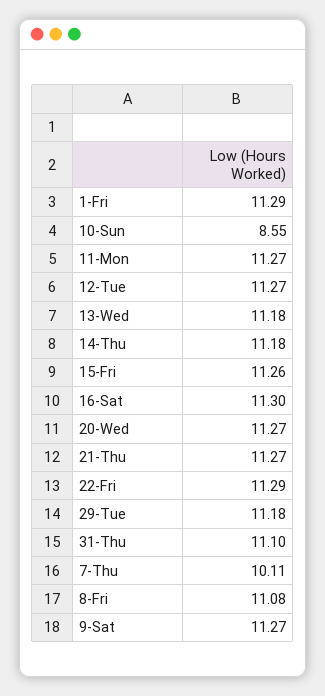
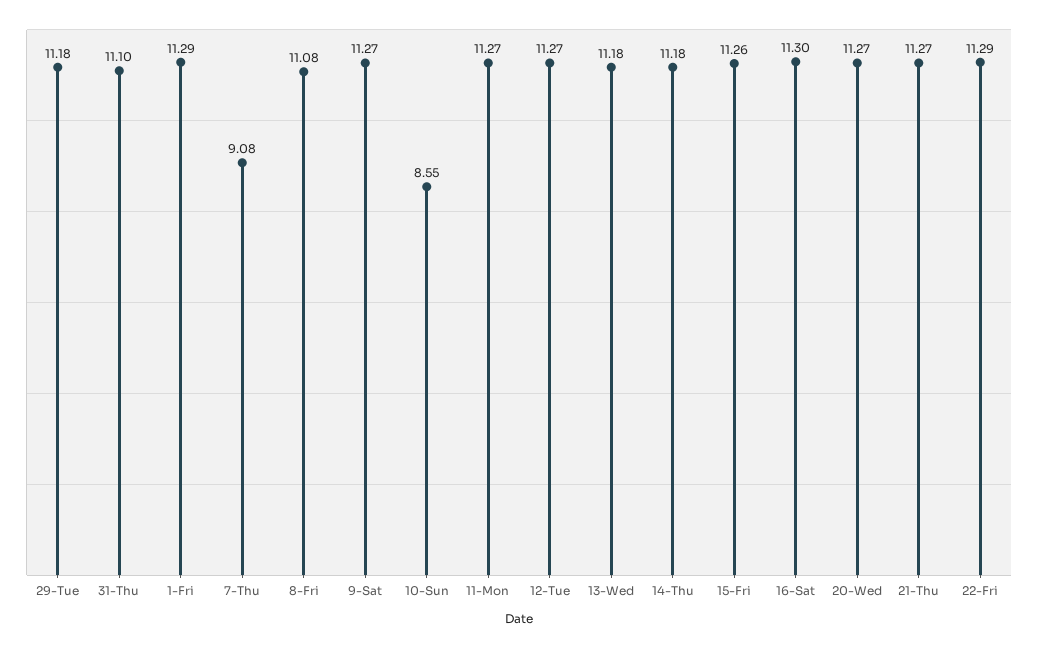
7-Thu: 10.11 -> 9.08

